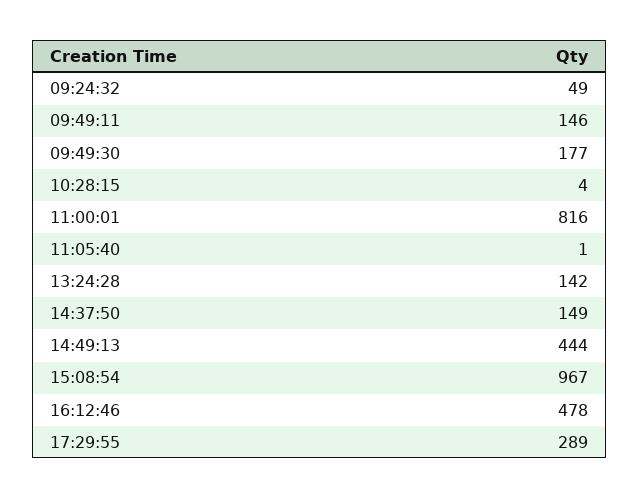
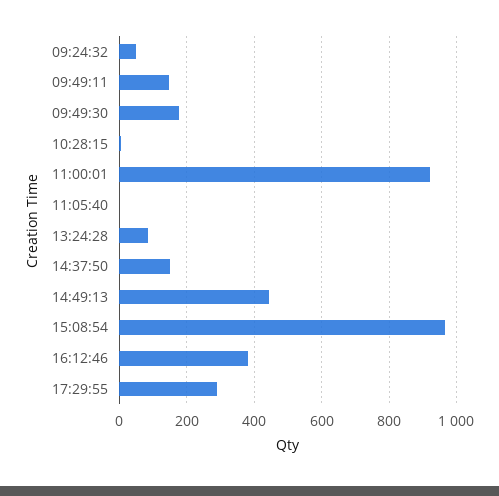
11:00:01: 816 -> 920
13:24:28: 142 -> 80
16:12:46: 478 -> 380

